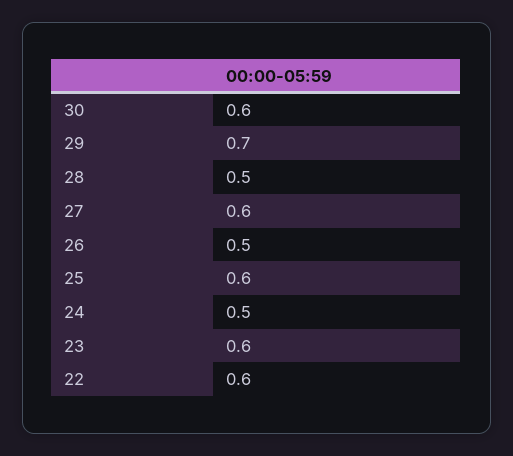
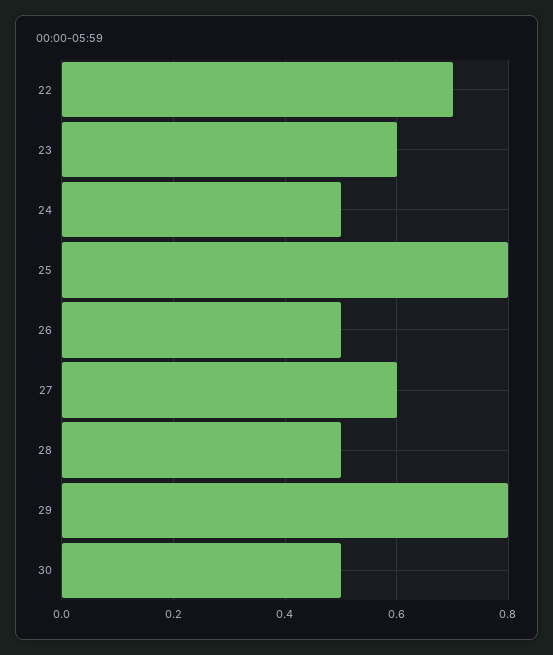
30: 0.6 -> 0.5
29: 0.7 -> 0.8
25: 0.6 -> 0.8
22: 0.6 -> 0.7

